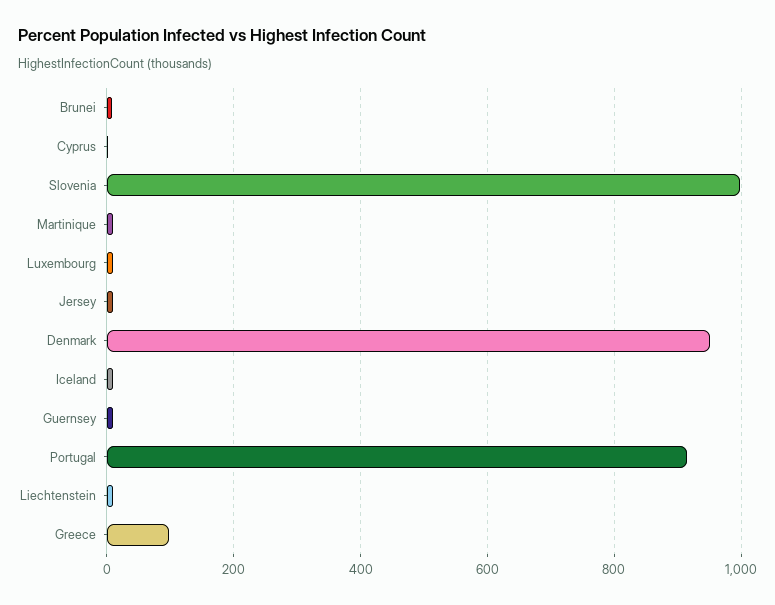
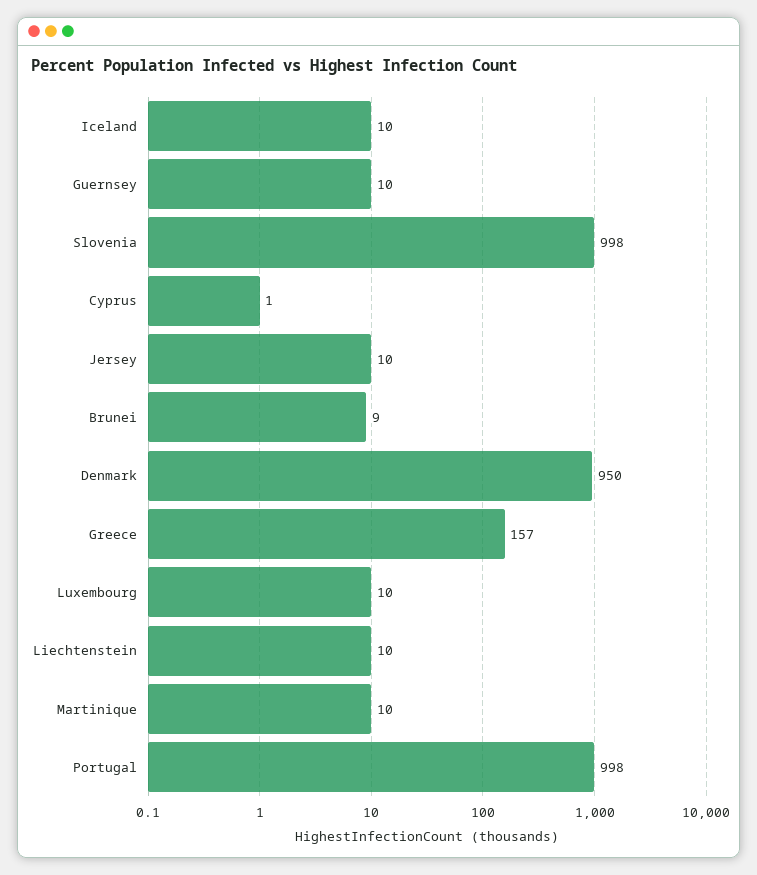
Portugal: 920 -> 998
Greece: 100 -> 157

